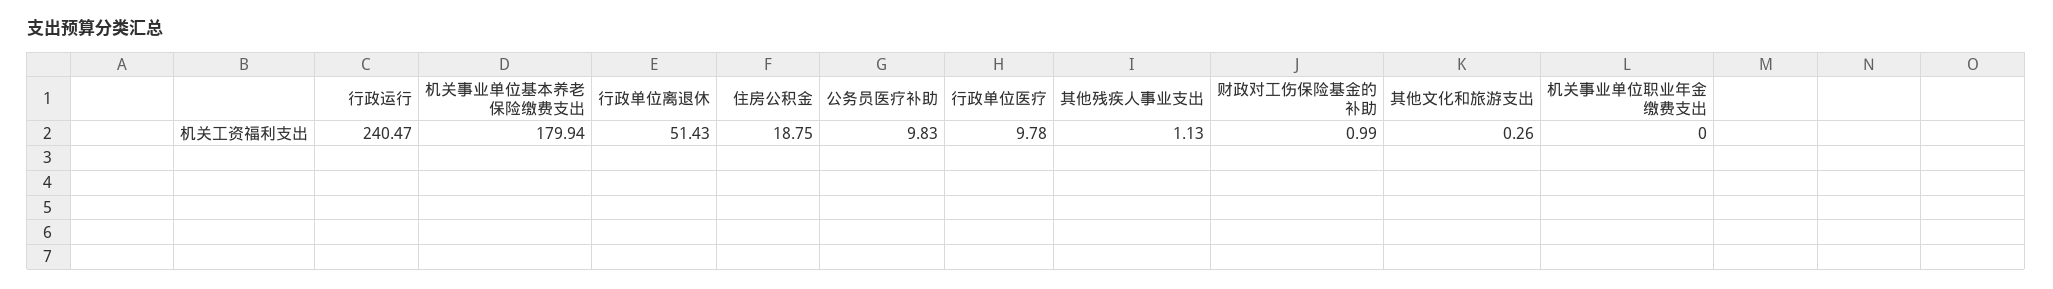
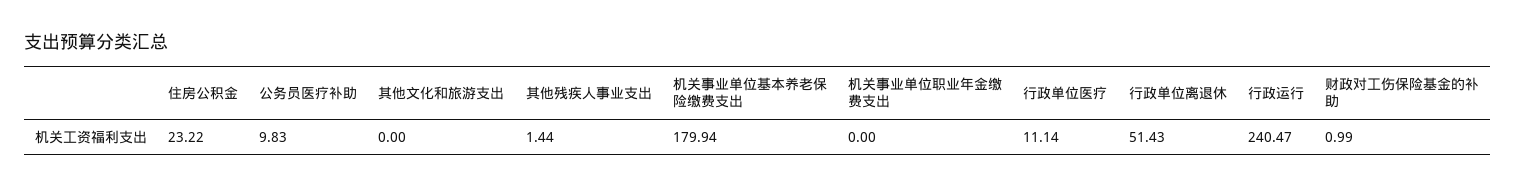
住房公积金: 18.75 -> 23.22
行政单位医疗: 9.78 -> 11.14
其他残疾人事业支出: 1.13 -> 1.44
其他文化和旅游支出: 0.26 -> 0

